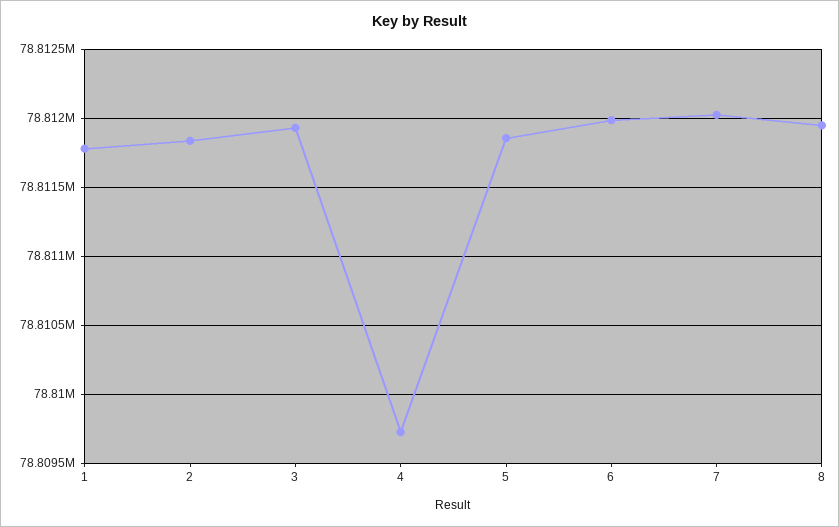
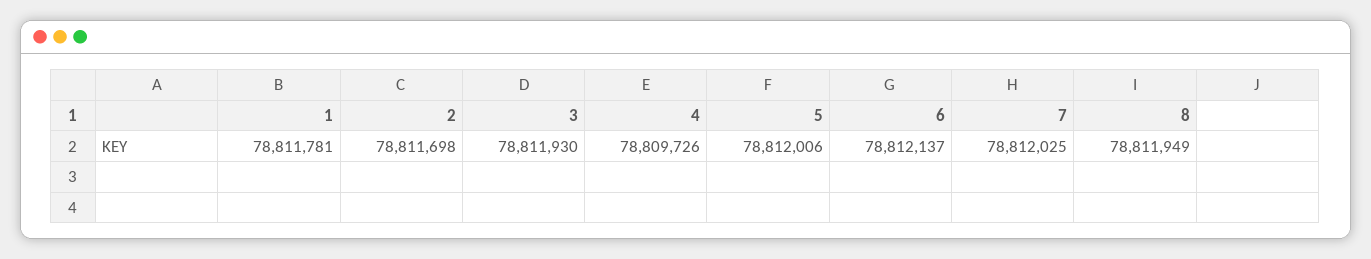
2: 78811850 -> 78811698
5: 78811850 -> 78812006
6: 78812000 -> 78812137

